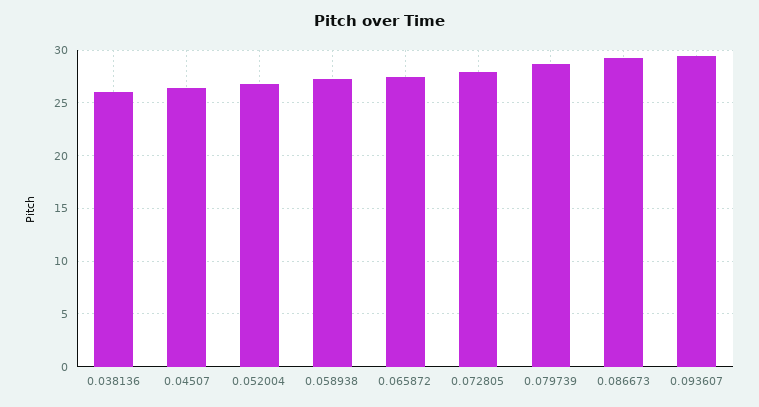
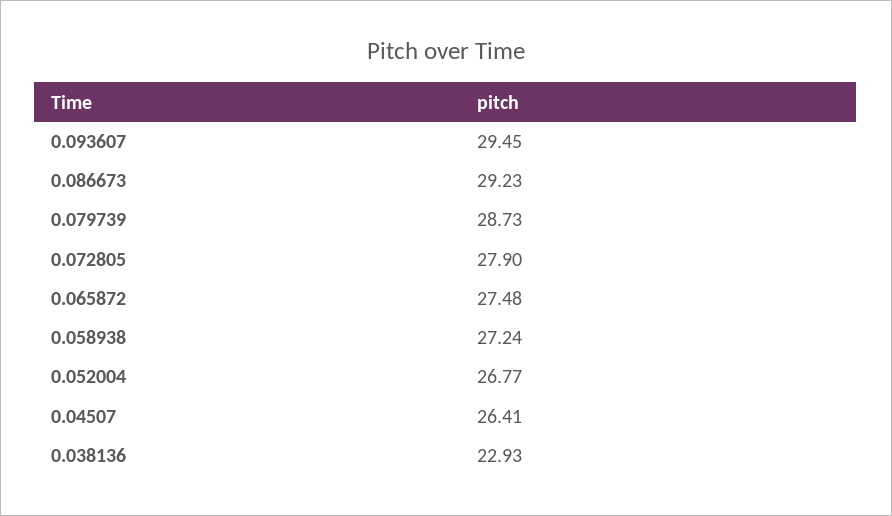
0.038136: 26 -> 22.93

